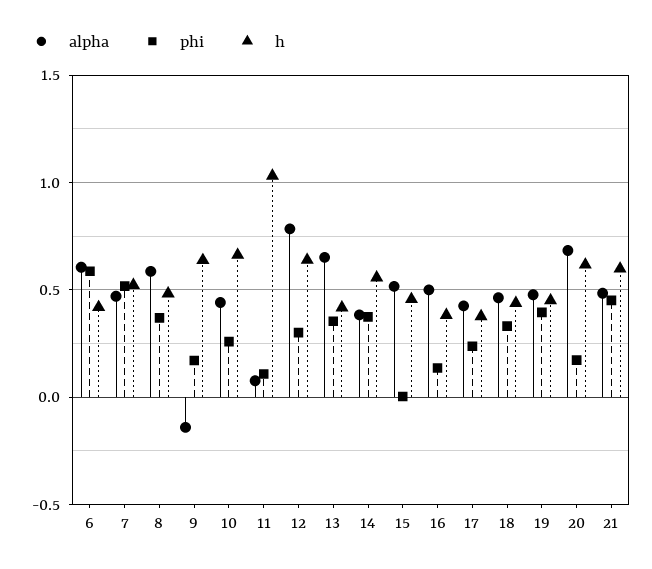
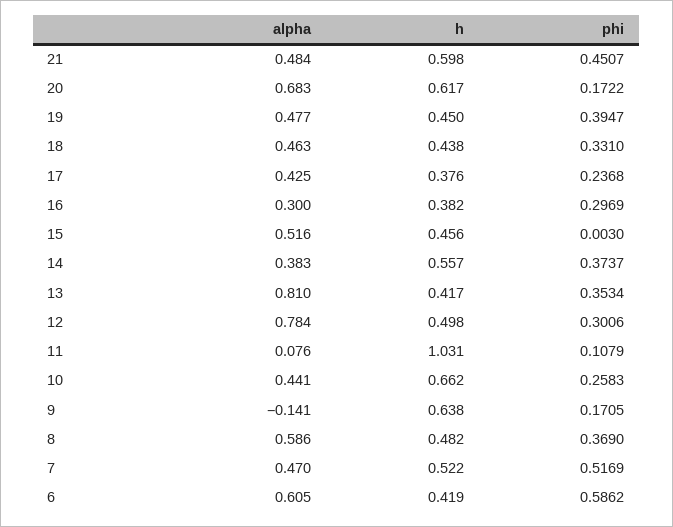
h, 12: 0.65 -> 0.498
alpha, 13: 0.65 -> 0.81
alpha, 16: 0.5 -> 0.3
phi, 16: 0.15 -> 0.2969

